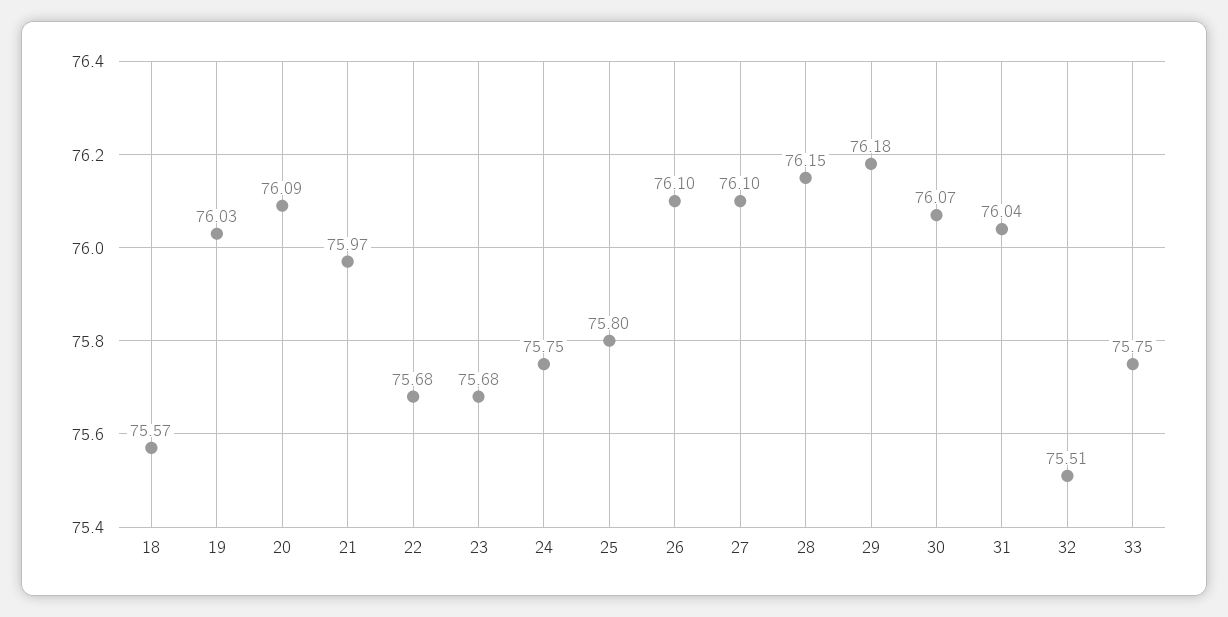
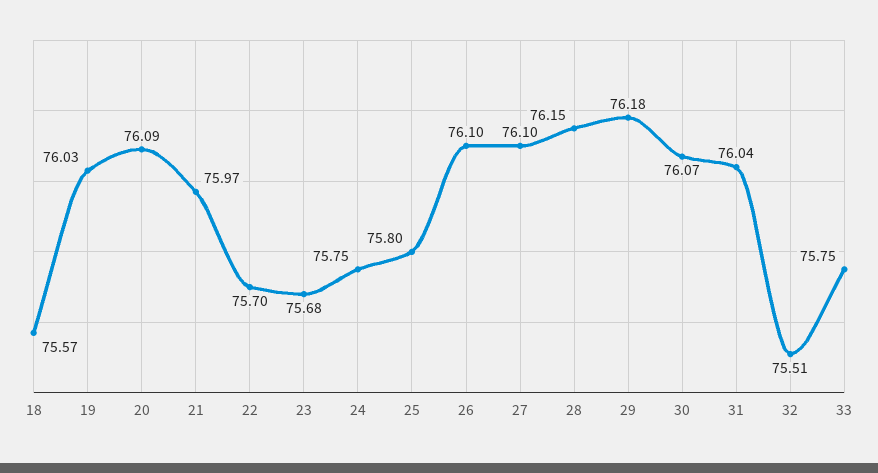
22: 75.68 -> 75.7

